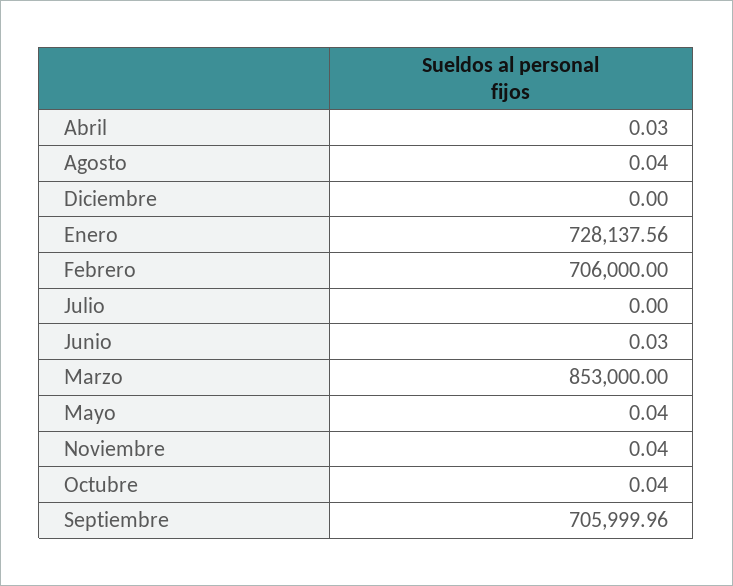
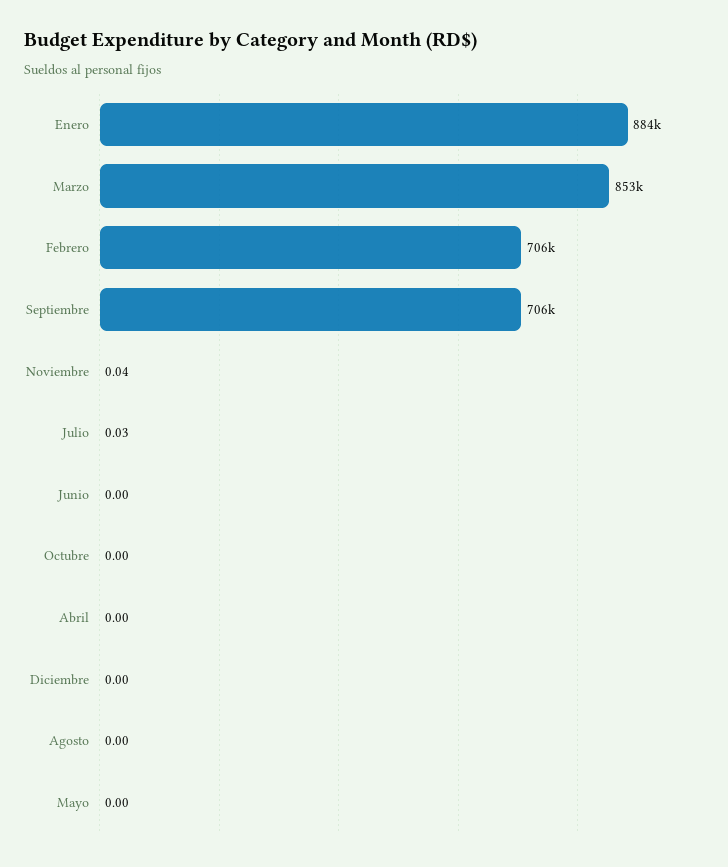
Abril: 0.03 -> 0
Agosto: 0.04 -> 0
Enero: 728137.56 -> 884000
Julio: 0 -> 0.03
Junio: 0.03 -> 0
Mayo: 0.04 -> 0
Octubre: 0.04 -> 0

